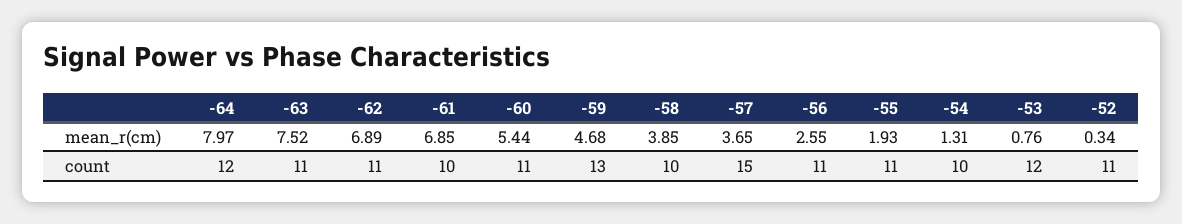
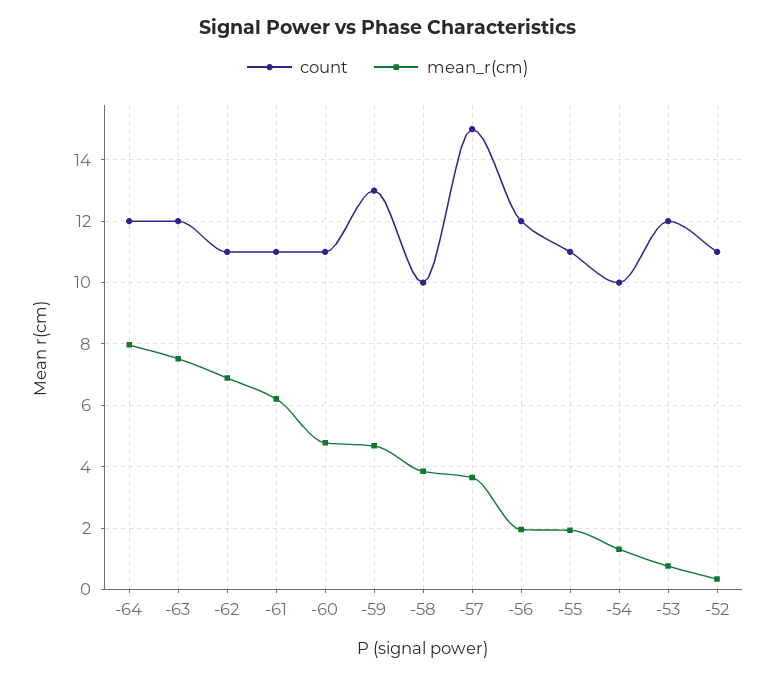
mean_r(cm), -61: 6.85 -> 6.2
mean_r(cm), -60: 5.44 -> 4.8
mean_r(cm), -56: 2.55 -> 2
count, -63: 11 -> 12
count, -61: 10 -> 11
count, -56: 11 -> 12

